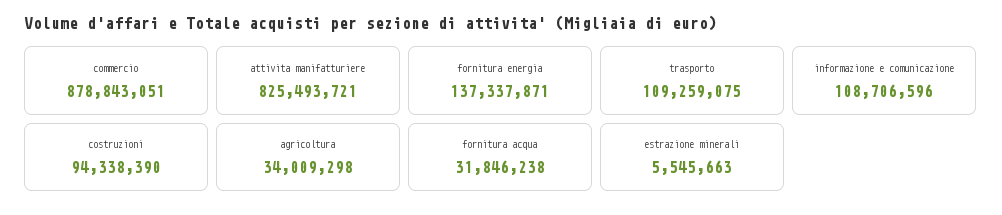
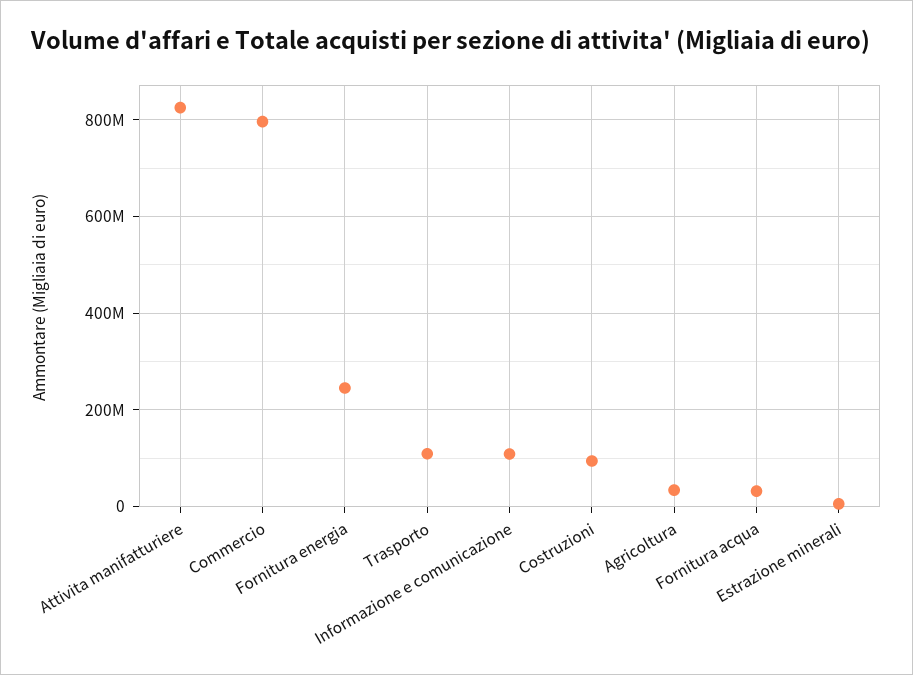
commercio: 878843051 -> 800000000
fornitura energia: 137337871 -> 240000000

